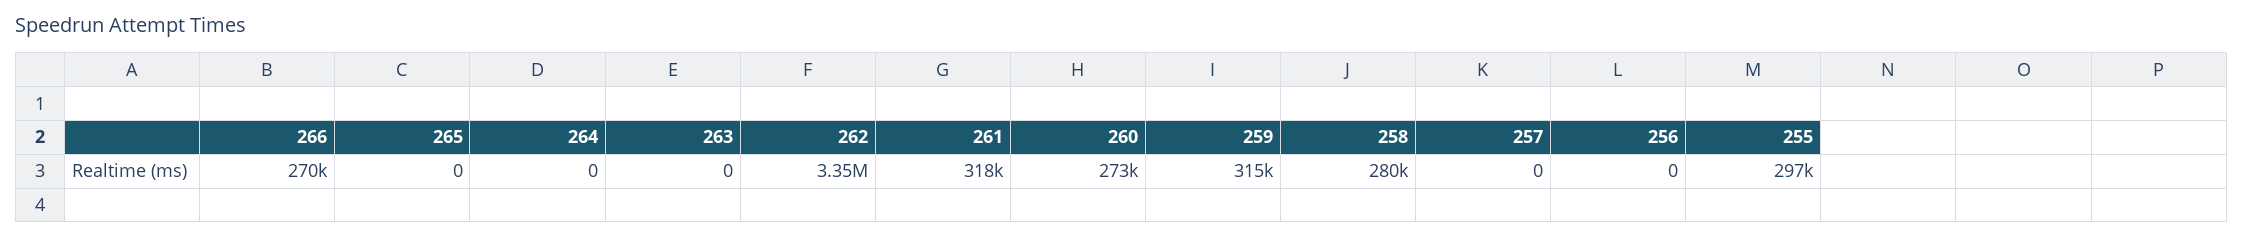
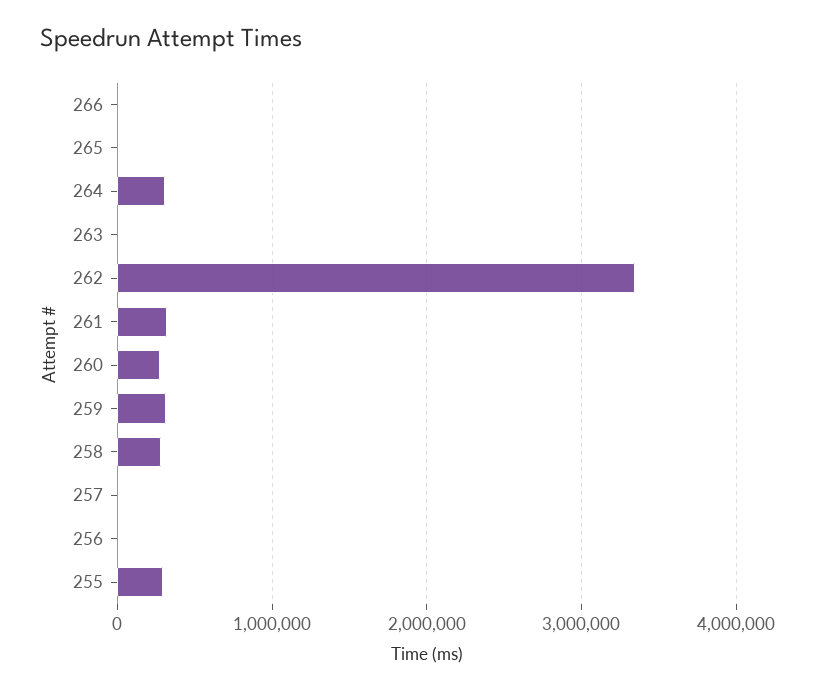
266: 270000 -> 0
264: 0 -> 300000

